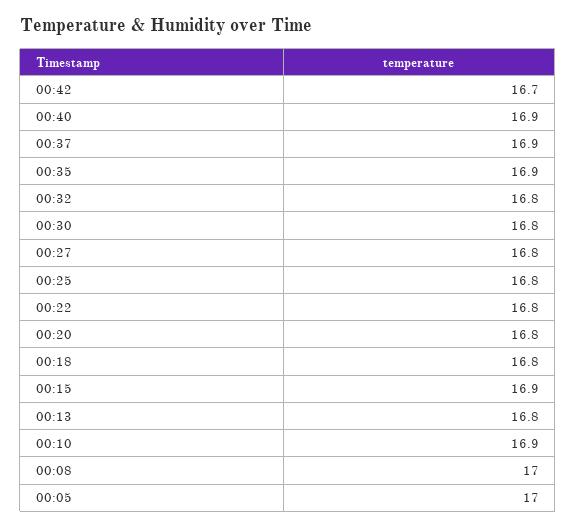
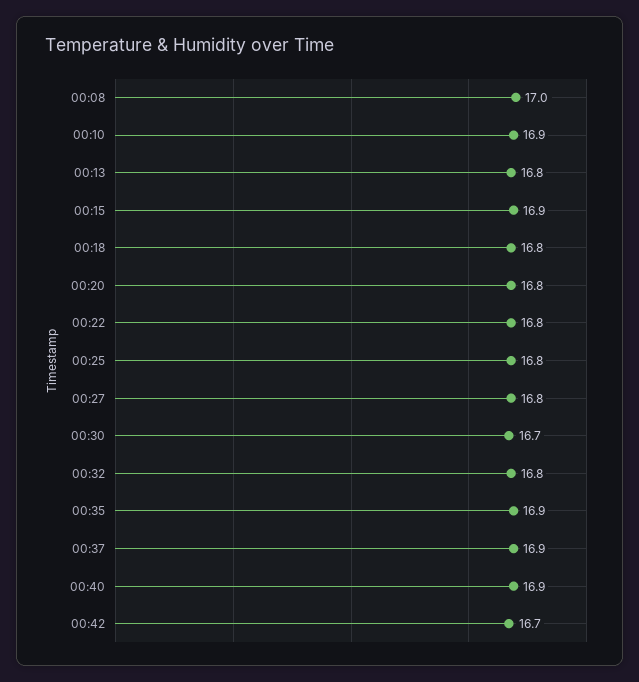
00:30: 16.8 -> 16.7
00:05: 17 -> none

